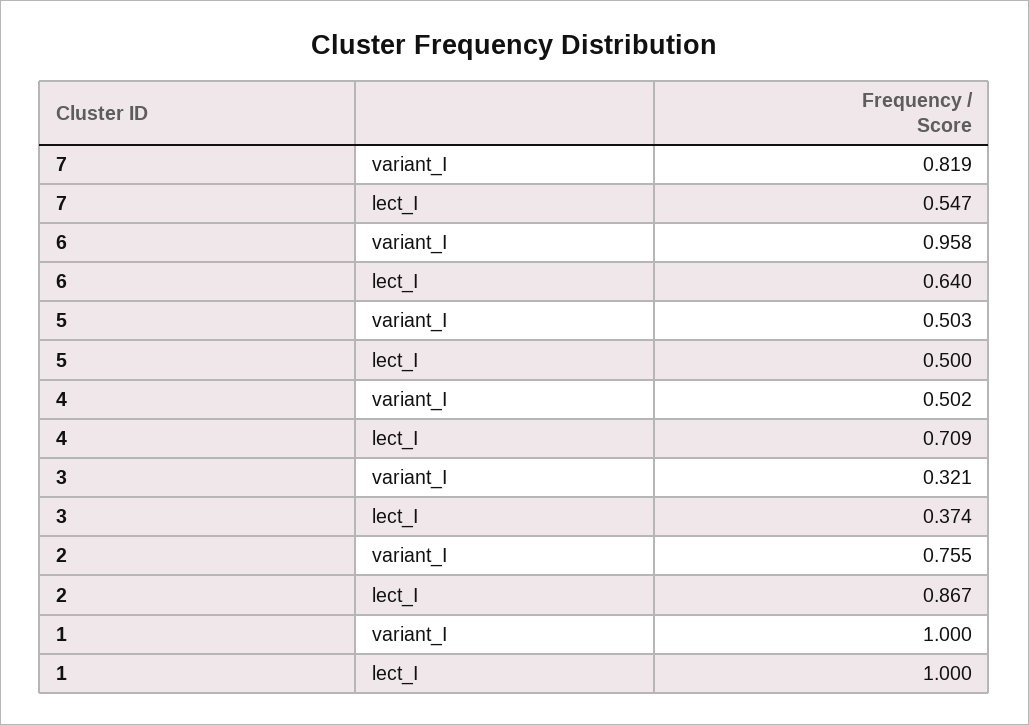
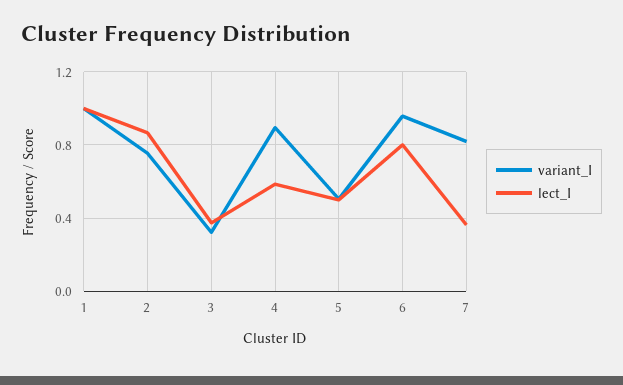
lect_I, 7: 0.547 -> 0.35
lect_I, 6: 0.64 -> 0.8
variant_I, 4: 0.502 -> 0.9
lect_I, 4: 0.709 -> 0.6

